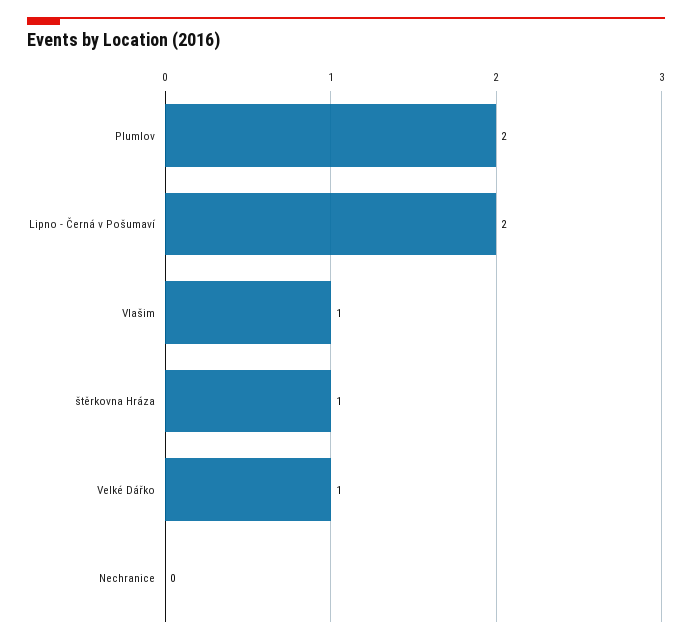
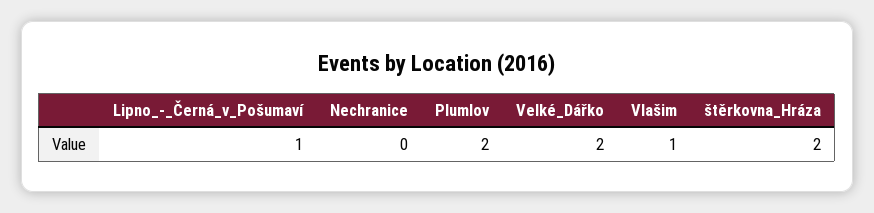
Lipno - Černá v Pošumaví: 2 -> 1
štěrkovna Hráza: 1 -> 2
Velké Dářko: 1 -> 2

